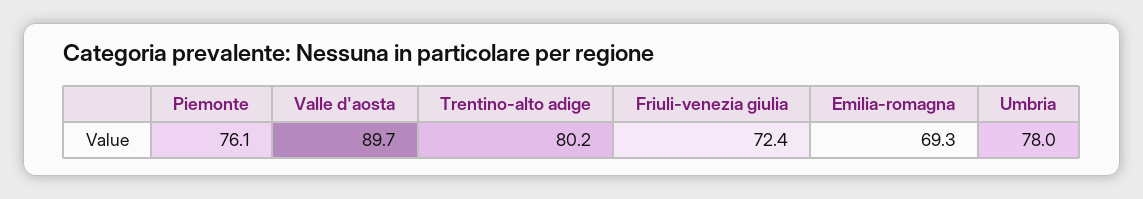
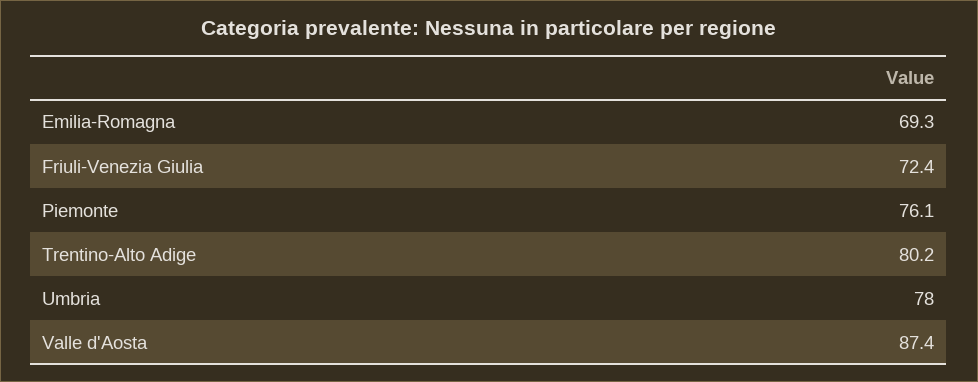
Valle d'aosta: 89.7 -> 87.4

